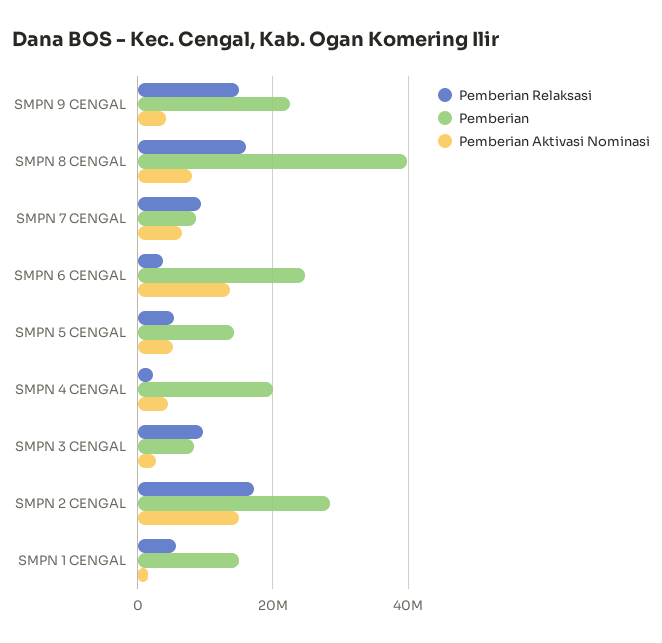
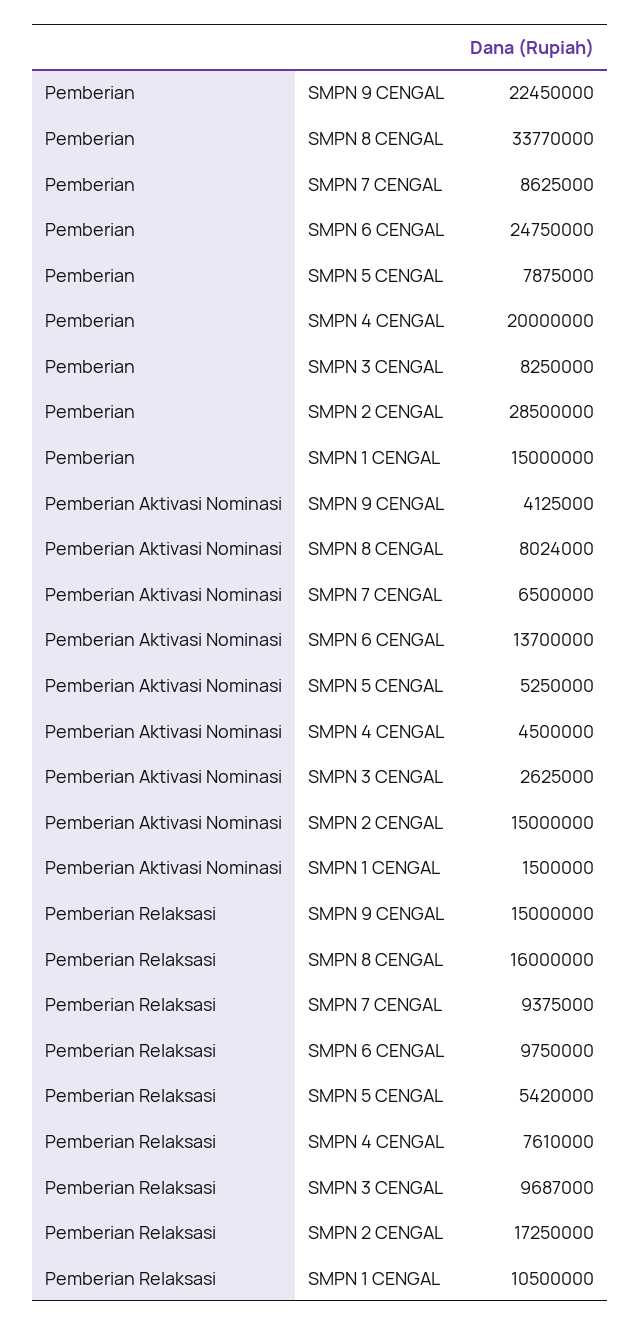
Pemberian, SMPN 8 CENGAL: 40000000 -> 33770000
Pemberian Relaksasi, SMPN 6 CENGAL: 4000000 -> 9750000
Pemberian, SMPN 5 CENGAL: 14000000 -> 7875000
Pemberian Relaksasi, SMPN 4 CENGAL: 2000000 -> 7610000
Pemberian Relaksasi, SMPN 1 CENGAL: 6000000 -> 10500000

